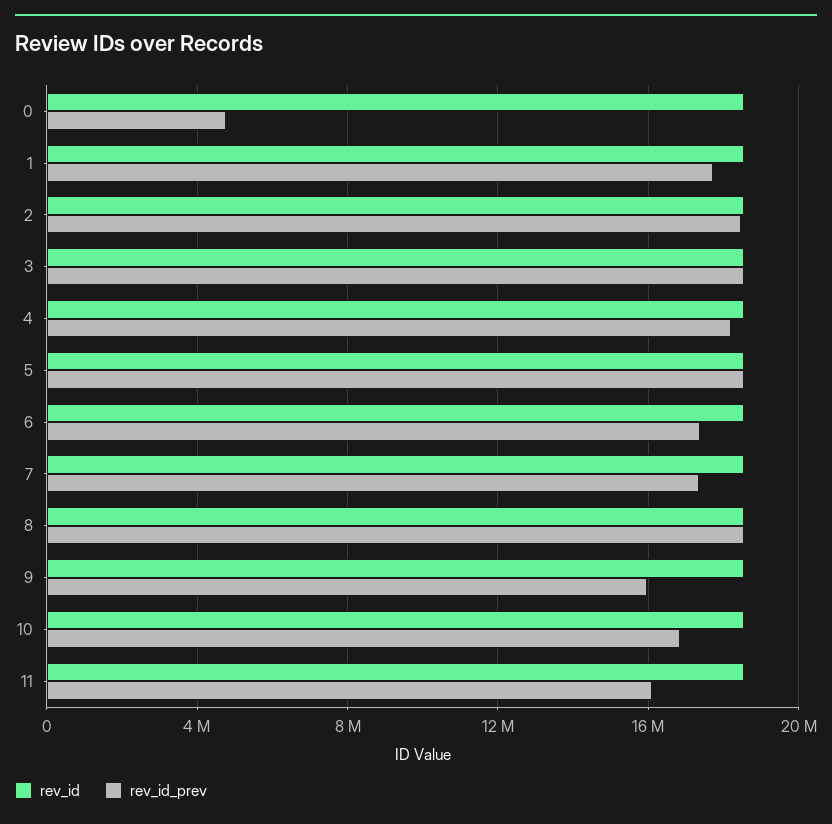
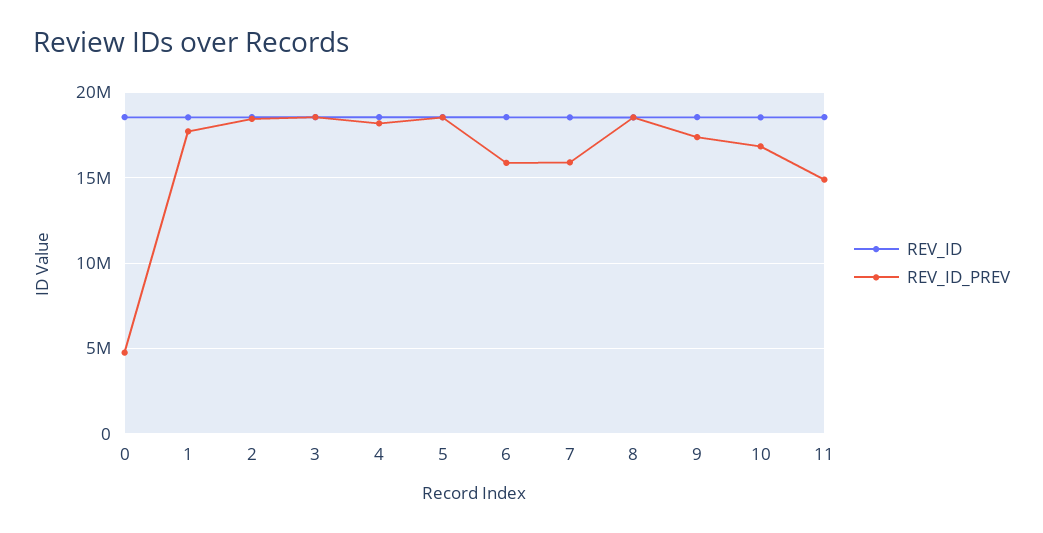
rev_id_prev, 6: 17500000 -> 16000000
rev_id_prev, 7: 17500000 -> 16000000
rev_id_prev, 9: 16000000 -> 17500000
rev_id_prev, 11: 16000000 -> 15000000

